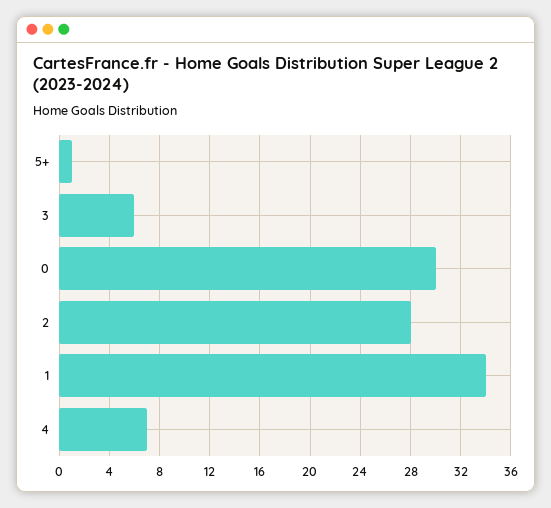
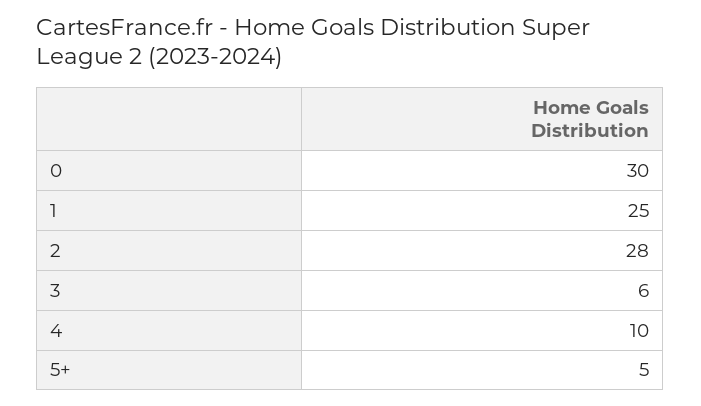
5+: 1 -> 5
1: 34 -> 25
4: 7 -> 10

